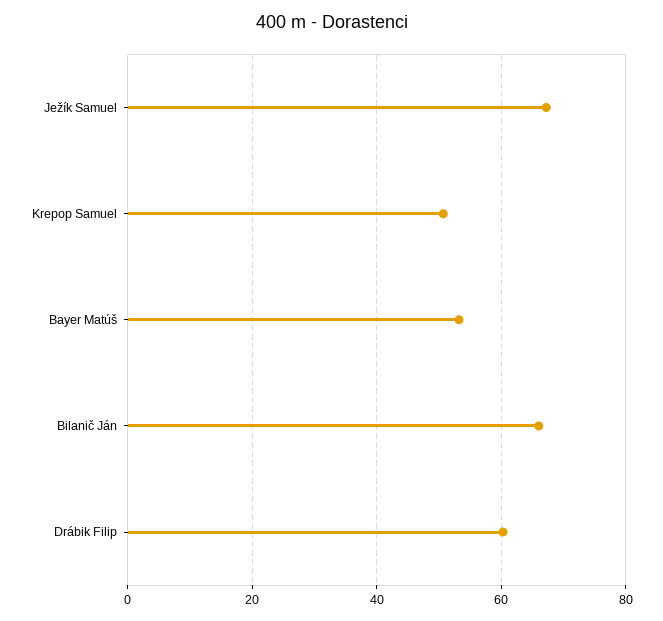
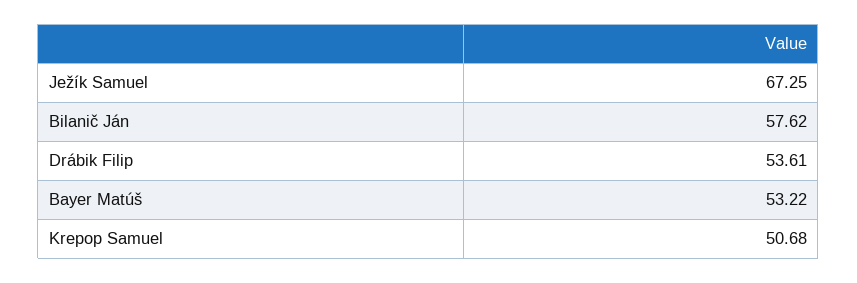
Bilanič Ján: 66 -> 57.62
Drábik Filip: 60 -> 53.61

